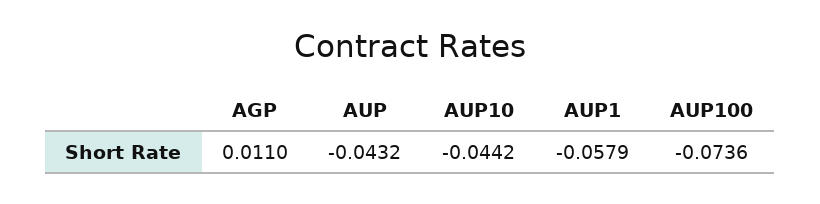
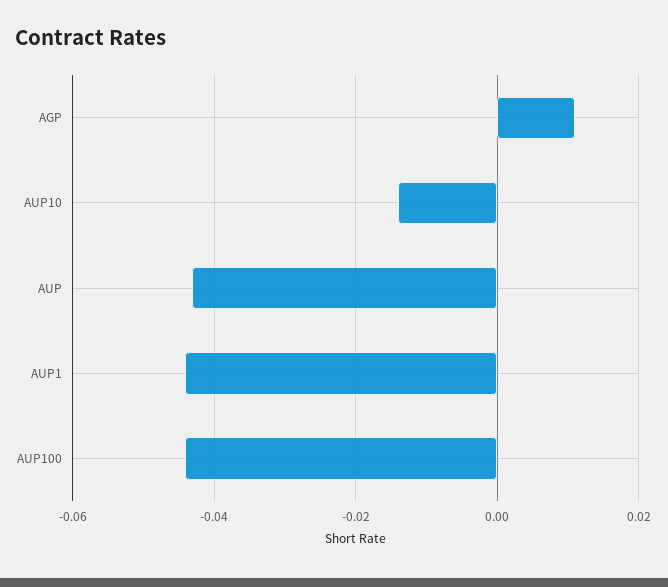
AUP10: -0.0442 -> -0.014
AUP1: -0.0579 -> -0.044
AUP100: -0.0736 -> -0.044

